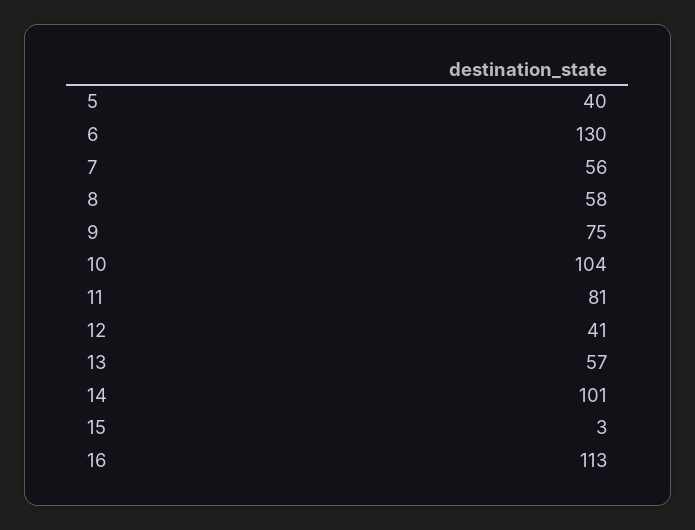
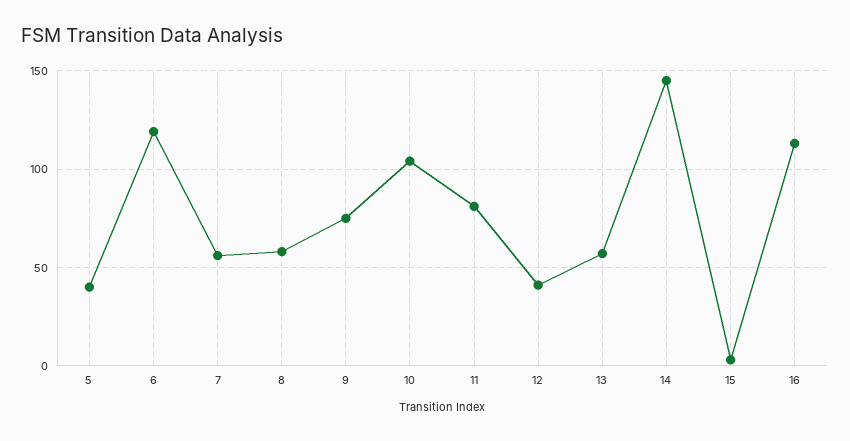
6: 130 -> 120
14: 101 -> 145

